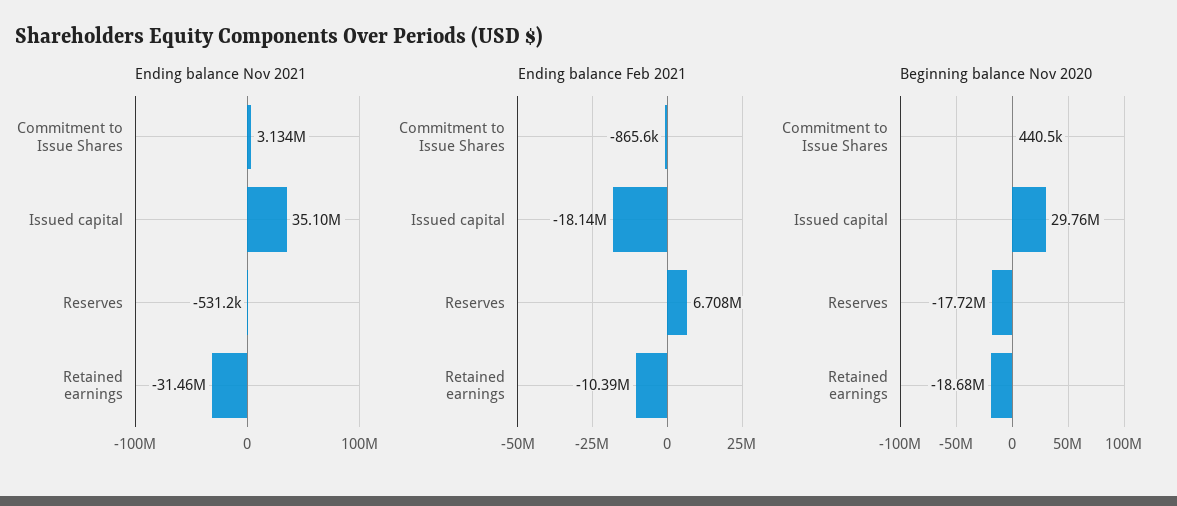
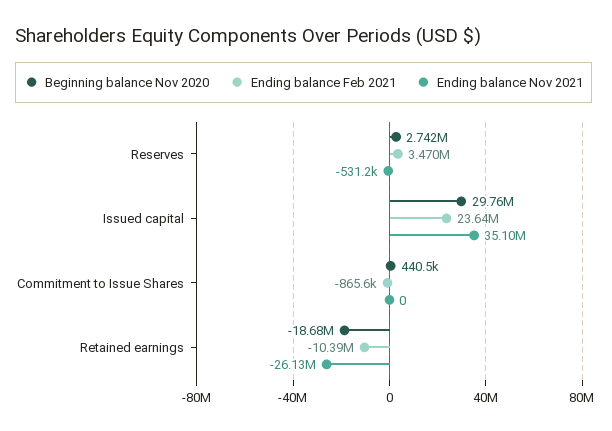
Ending balance Nov 2021, Commitment to Issue Shares: 3134000 -> 0
Ending balance Nov 2021, Retained earnings: -31460000 -> -26130000
Ending balance Feb 2021, Issued capital: -18140000 -> 23640000
Ending balance Feb 2021, Reserves: 6708000 -> 3470000
Beginning balance Nov 2020, Reserves: -17720000 -> 2742000

